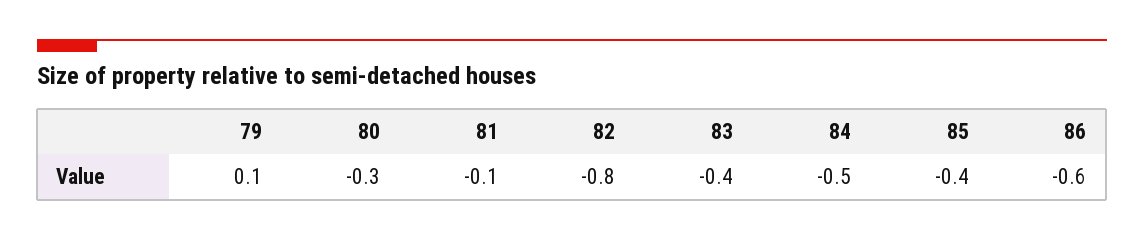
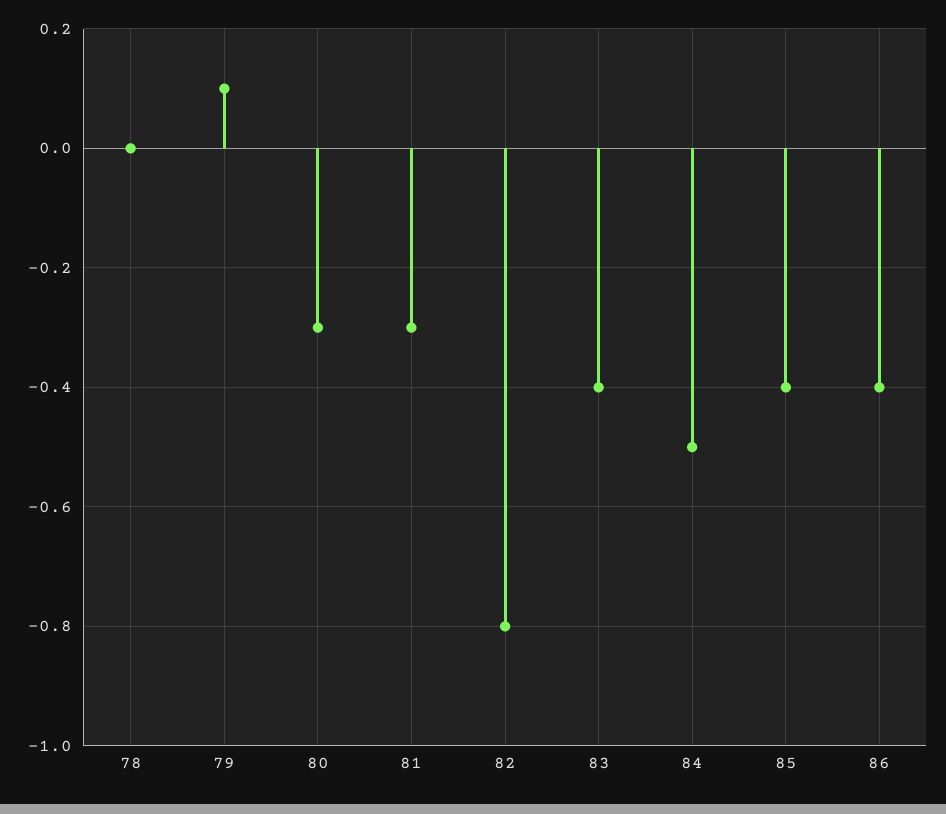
81: -0.1 -> -0.3
86: -0.6 -> -0.4
78: none -> 0

